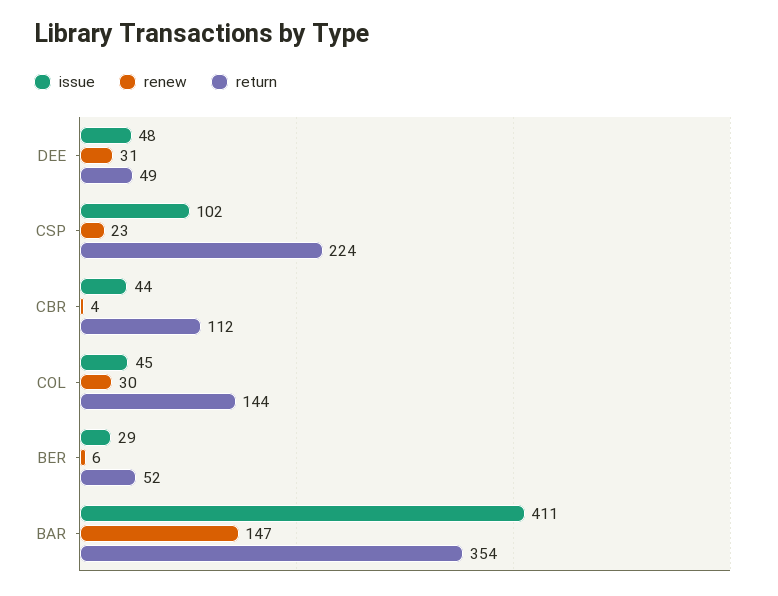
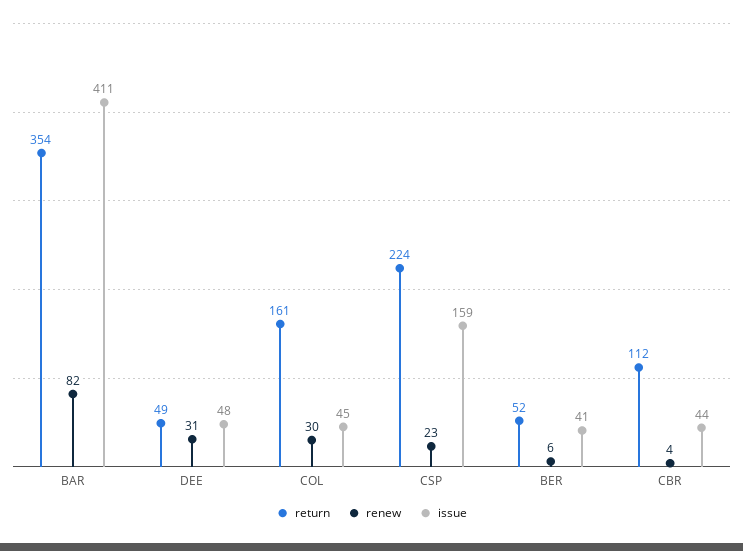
issue, CSP: 102 -> 159
return, COL: 144 -> 161
issue, BER: 29 -> 41
renew, BAR: 147 -> 82

